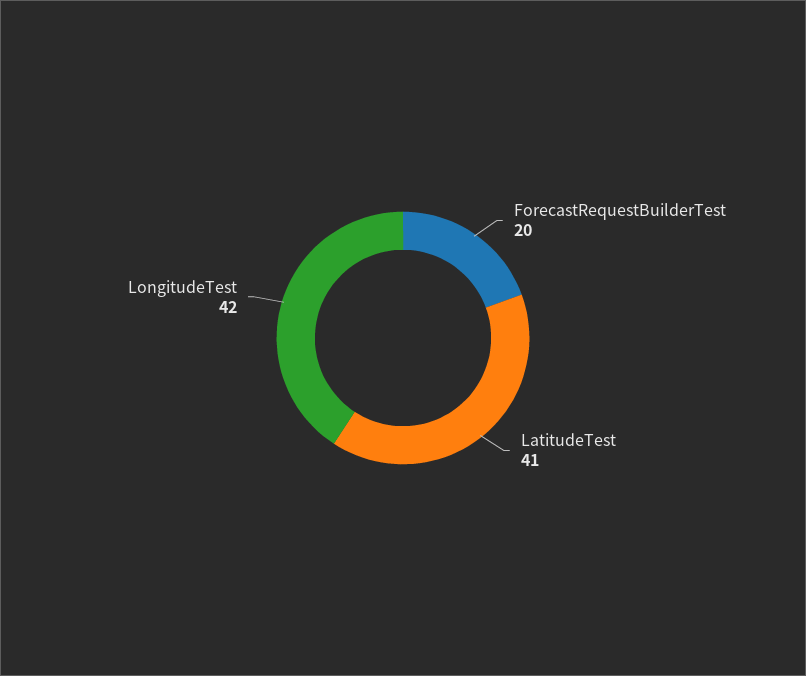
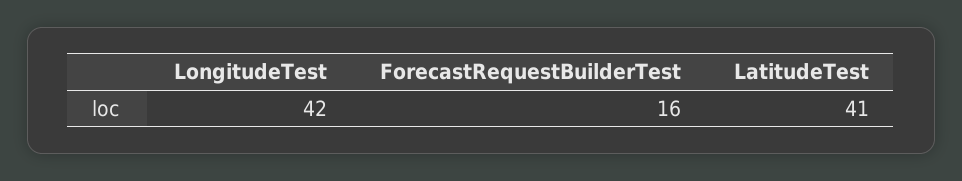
ForecastRequestBuilderTest: 20 -> 16

